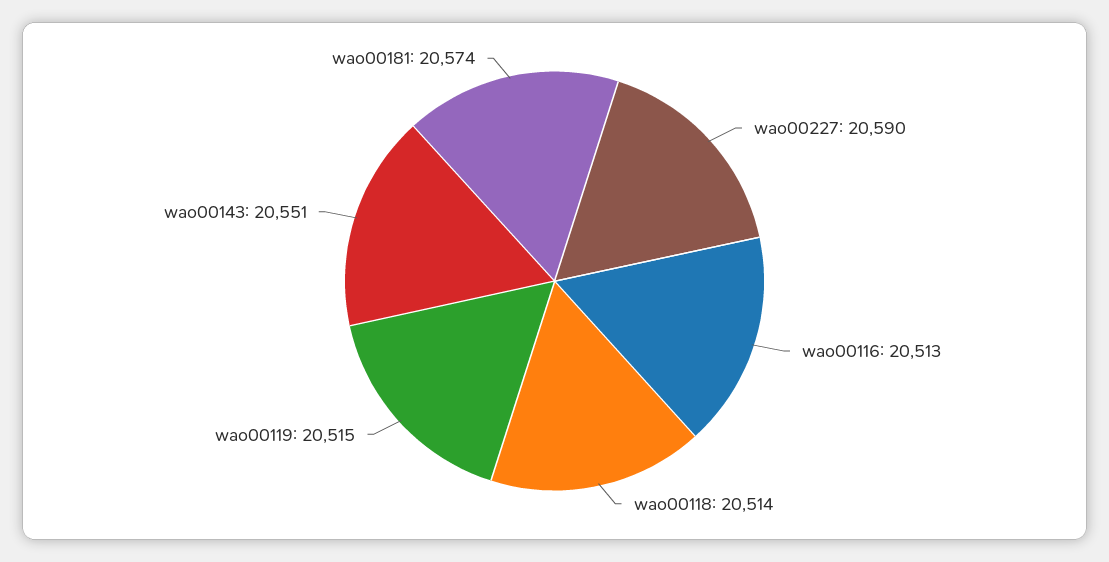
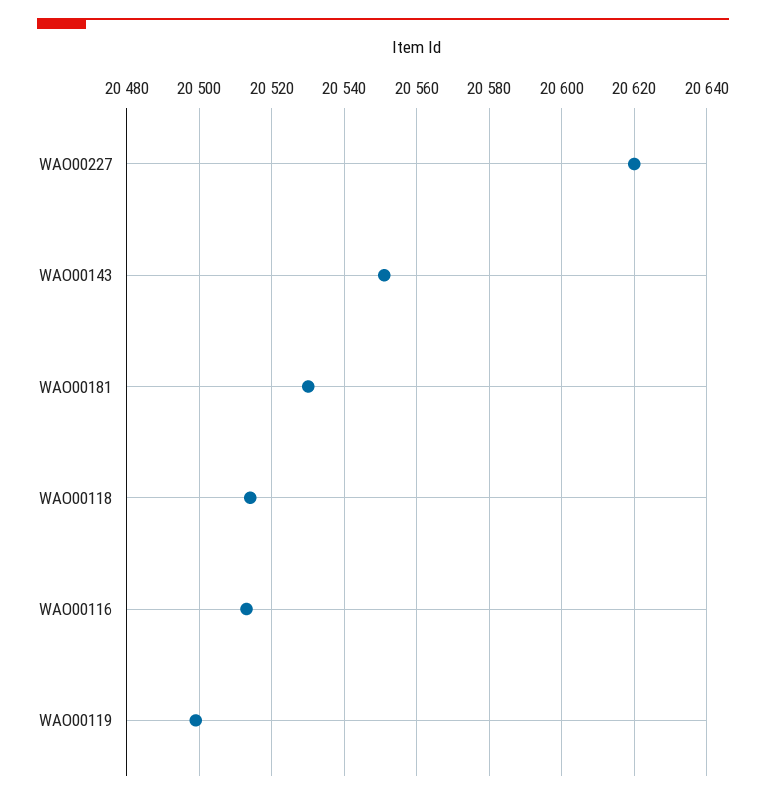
wao00227: 20590 -> 20620
wao00119: 20515 -> 20500
wao00181: 20574 -> 20530

